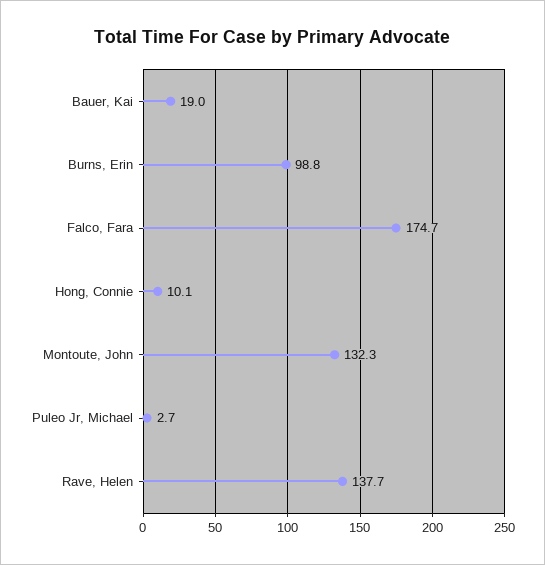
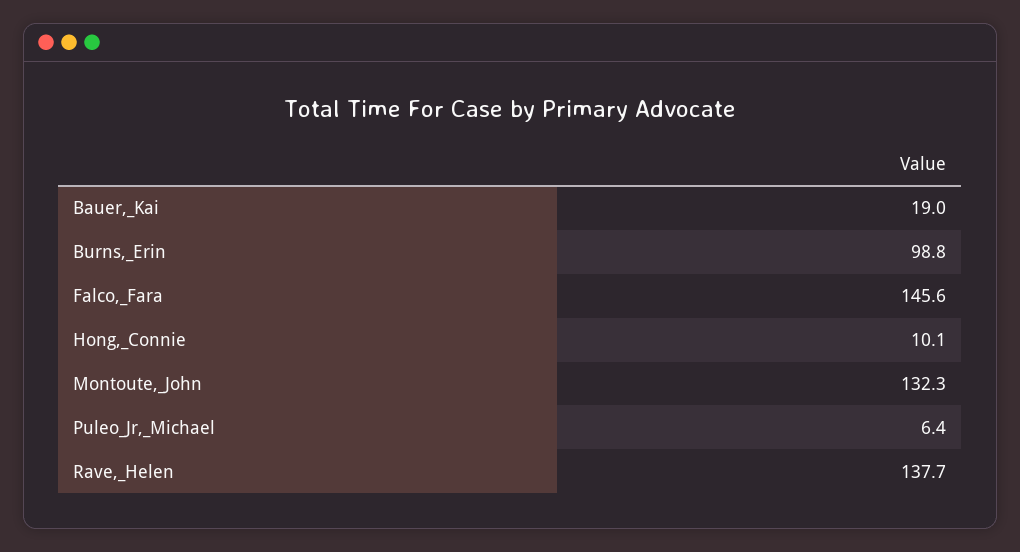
Falco, Fara: 174.7 -> 145.6
Puleo Jr, Michael: 2.7 -> 6.4

